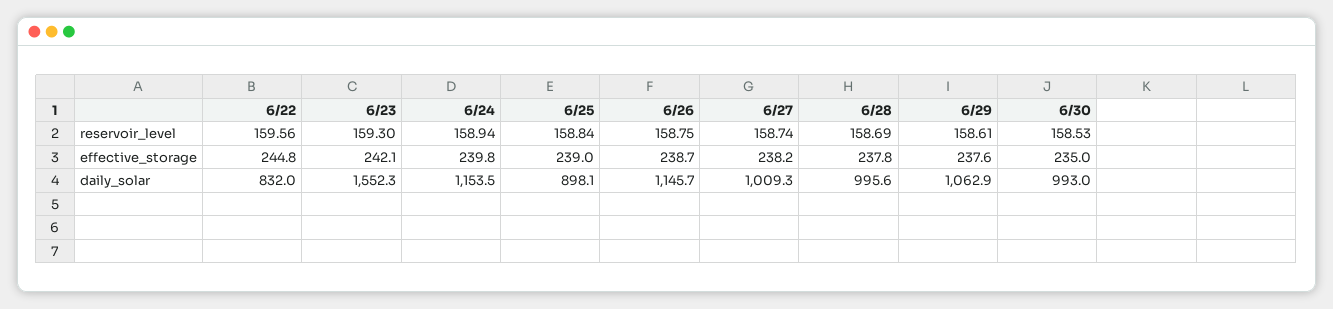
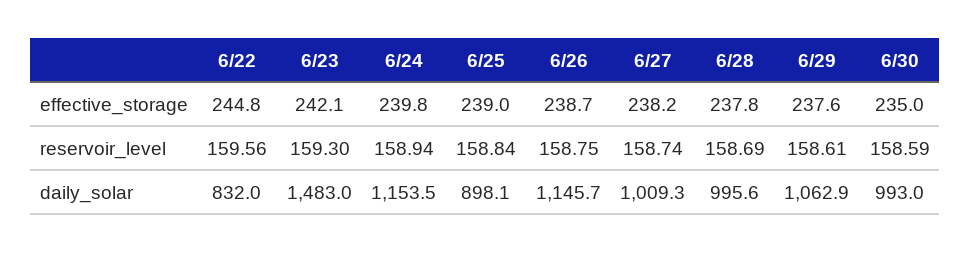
6/30, reservoir_level: 158.53 -> 158.59
6/23, daily_solar: 1552.3 -> 1483

